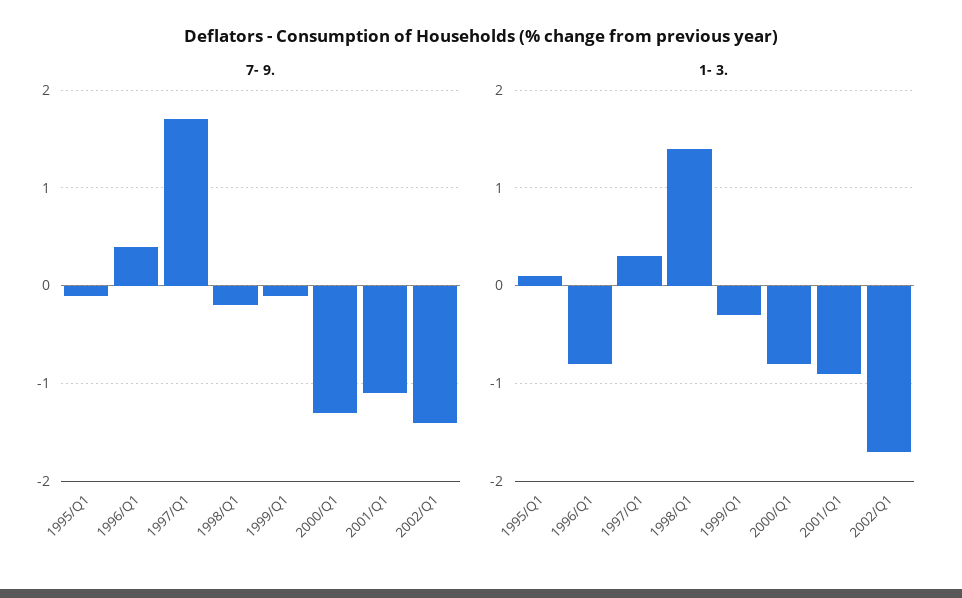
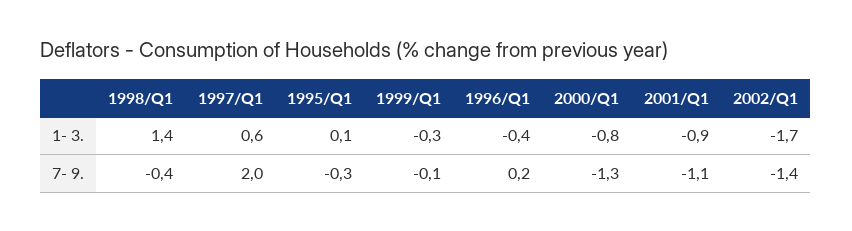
7- 9., 1995/Q1: -0.1 -> -0.3
7- 9., 1996/Q1: 0.4 -> 0.2
7- 9., 1997/Q1: 1.7 -> 2
7- 9., 1998/Q1: -0.2 -> -0.4
1- 3., 1996/Q1: -0.8 -> -0.4
1- 3., 1997/Q1: 0.3 -> 0.6

